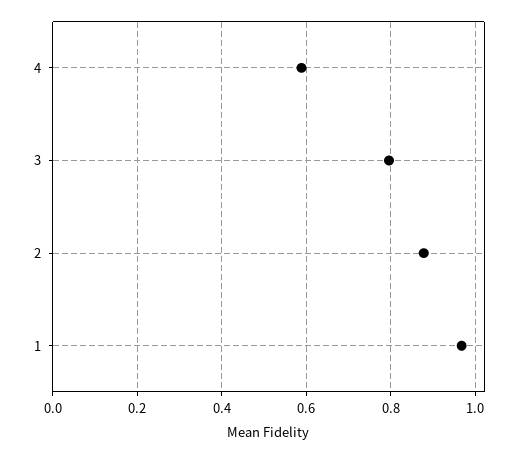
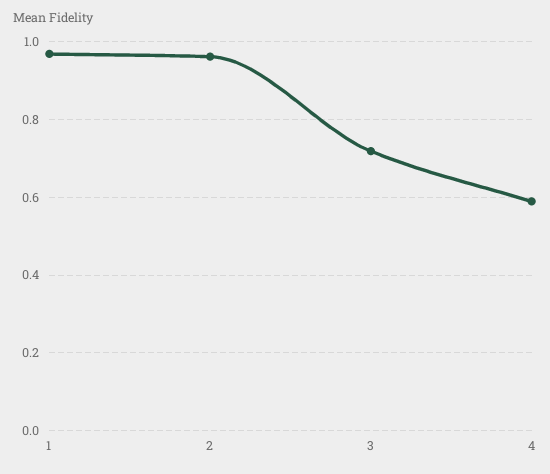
3: 0.8 -> 0.72
2: 0.88 -> 0.96

